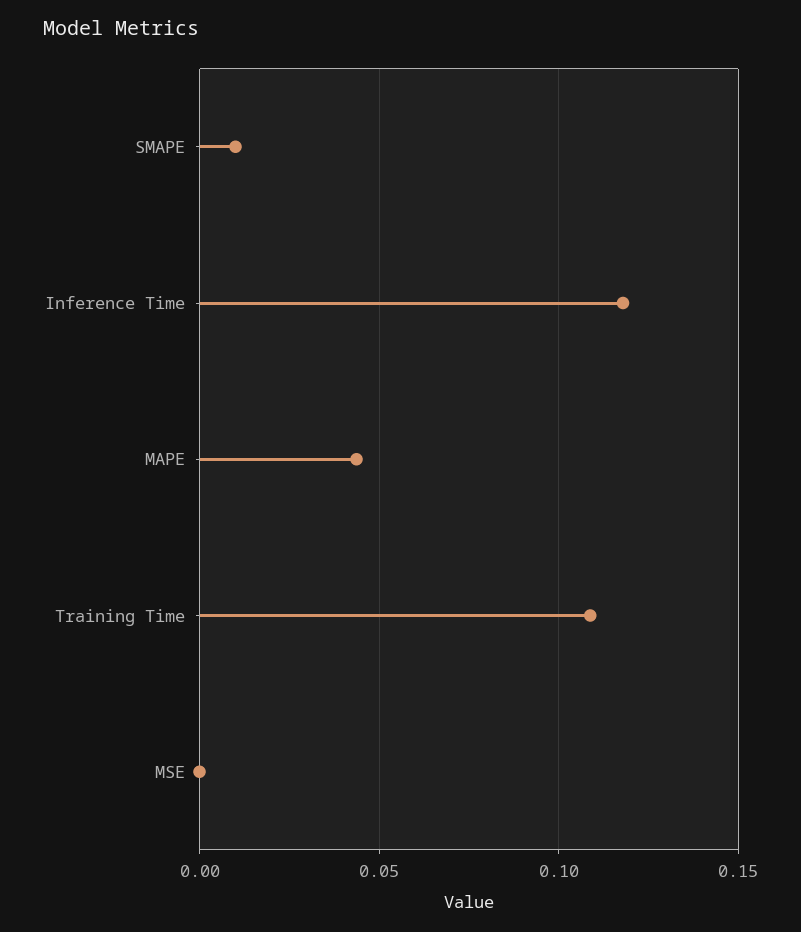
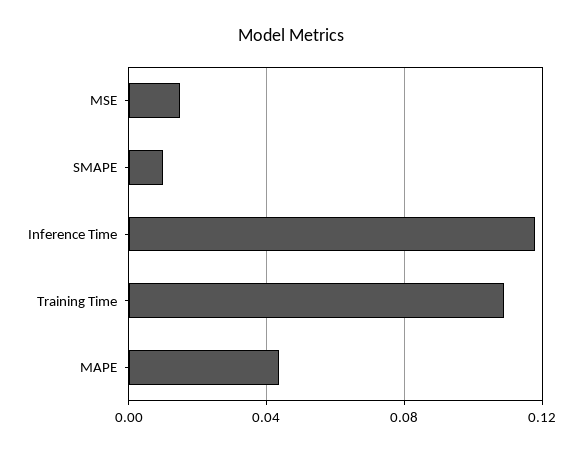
MSE: 0 -> 0.015

